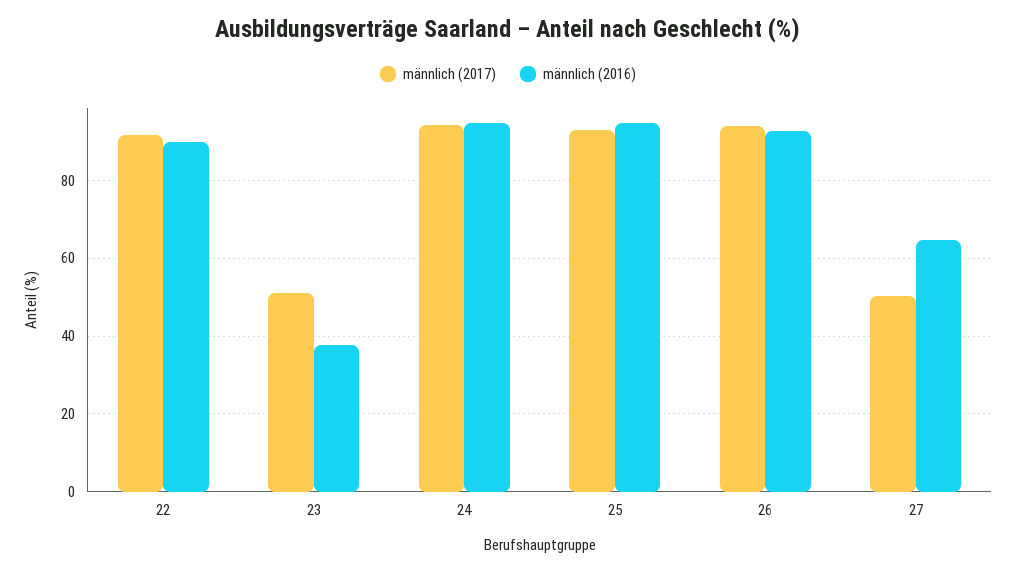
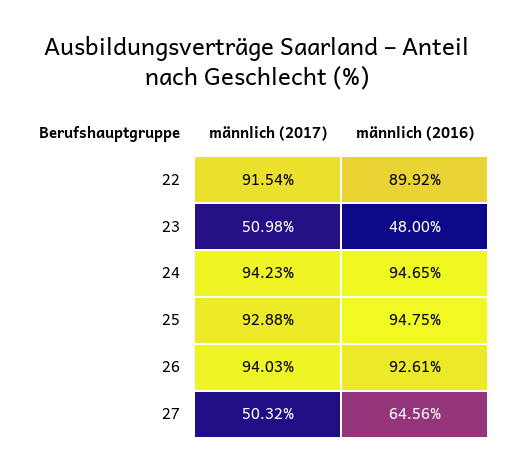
männlich (2016), 23: 38 -> 48

